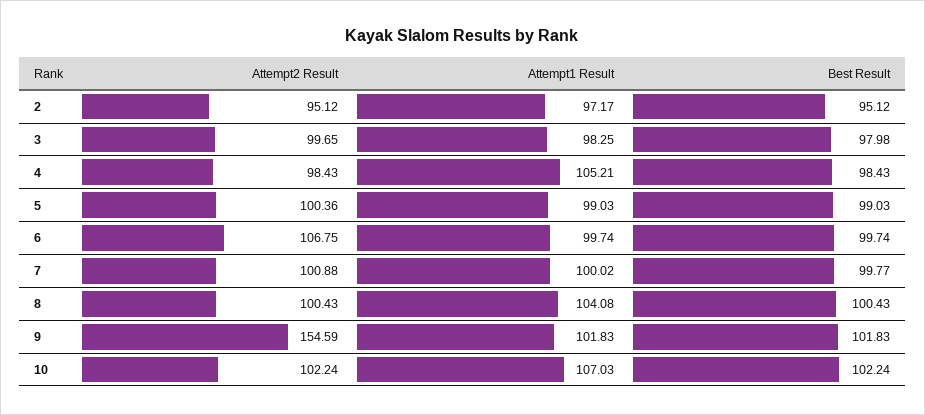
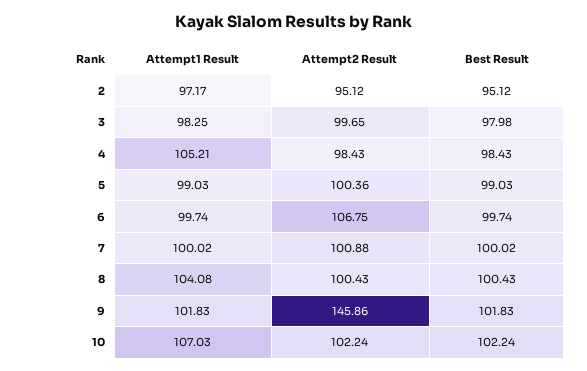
Best Result, 7: 99.77 -> 100.02
Attempt2 Result, 9: 154.59 -> 145.86

